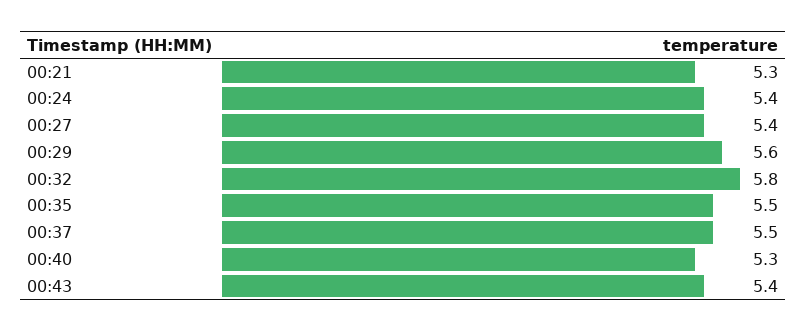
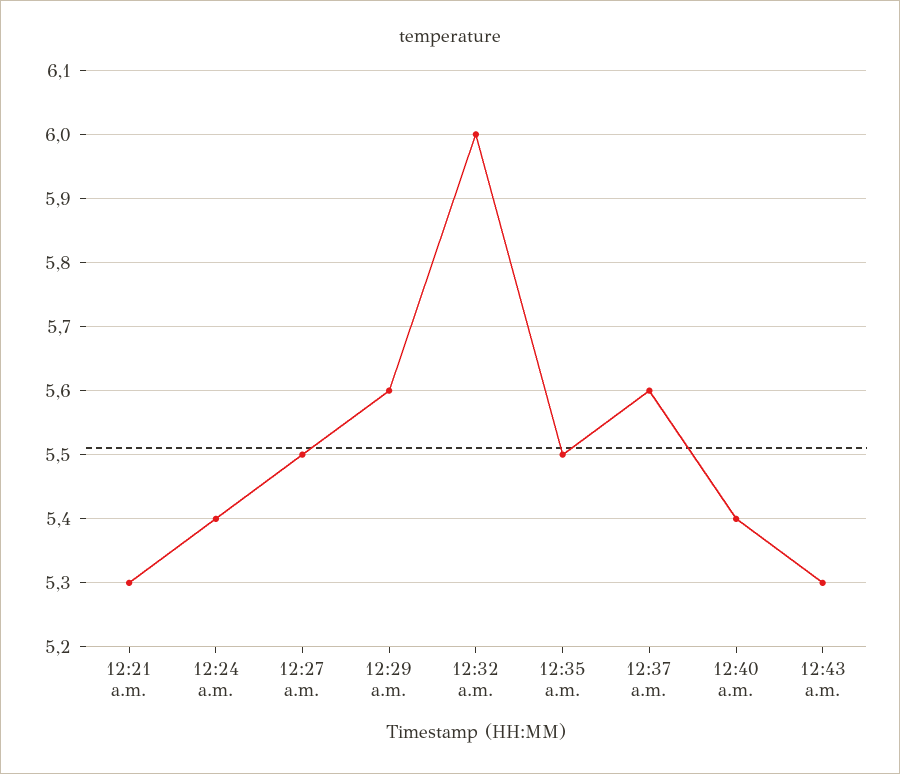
00:27: 5.4 -> 5.5
00:32: 5.8 -> 6
00:37: 5.5 -> 5.6
00:40: 5.3 -> 5.4
00:43: 5.4 -> 5.3

